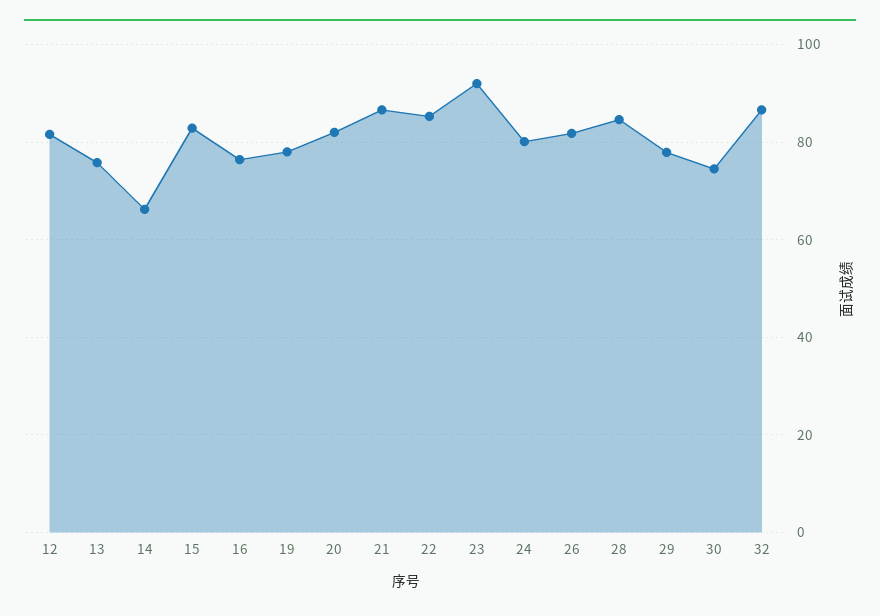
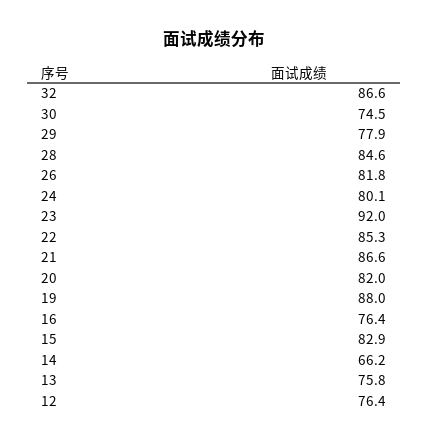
12: 82 -> 76.4
19: 78 -> 88

